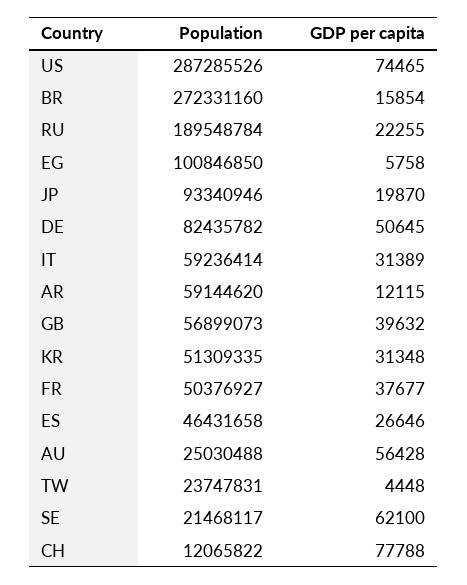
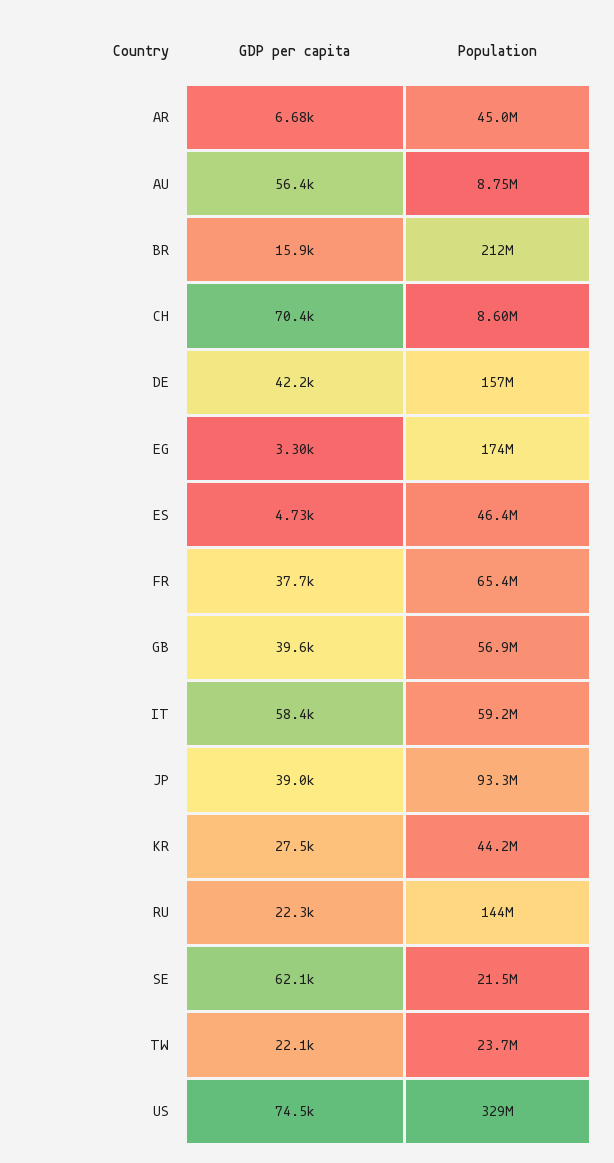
Population, US: 287285526 -> 329000000
Population, BR: 272331160 -> 212000000
Population, RU: 189548784 -> 144000000
Population, EG: 100846850 -> 174000000
GDP per capita, EG: 5758 -> 3300
GDP per capita, JP: 19870 -> 39000
Population, DE: 82435782 -> 157000000
GDP per capita, DE: 50645 -> 42200
GDP per capita, IT: 31389 -> 58400
Population, AR: 59144620 -> 45000000
GDP per capita, AR: 12115 -> 6680
Population, KR: 51309335 -> 44200000
GDP per capita, KR: 31348 -> 27500
Population, FR: 50376927 -> 65400000
GDP per capita, ES: 26646 -> 4730
Population, AU: 25030488 -> 8750000
GDP per capita, TW: 4448 -> 22100
Population, CH: 12065822 -> 8600000
GDP per capita, CH: 77788 -> 70400

